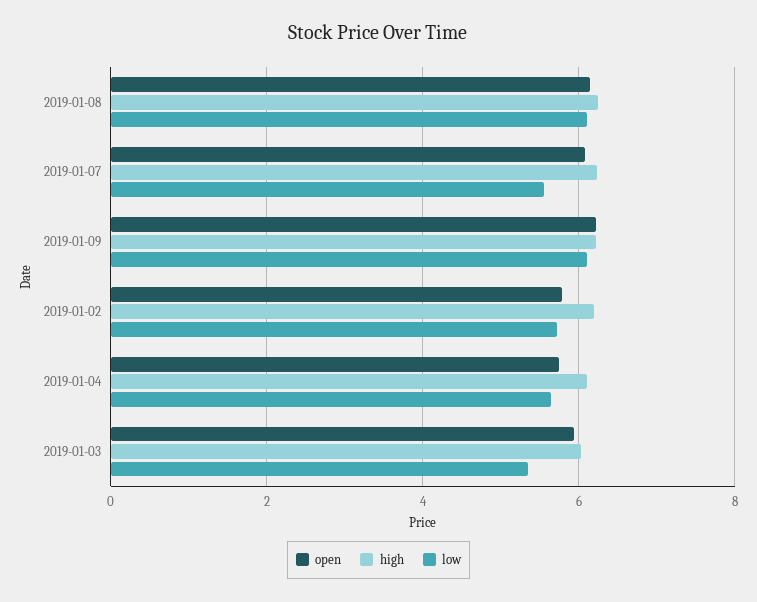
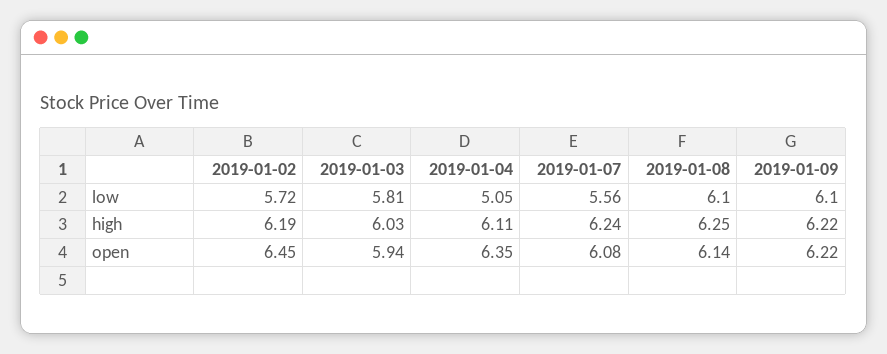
open, 2019-01-02: 5.8 -> 6.45
open, 2019-01-04: 5.8 -> 6.35
low, 2019-01-04: 5.6 -> 5.05
low, 2019-01-03: 5.4 -> 5.81

